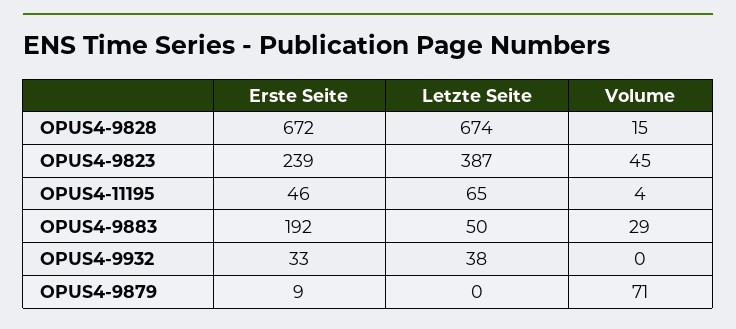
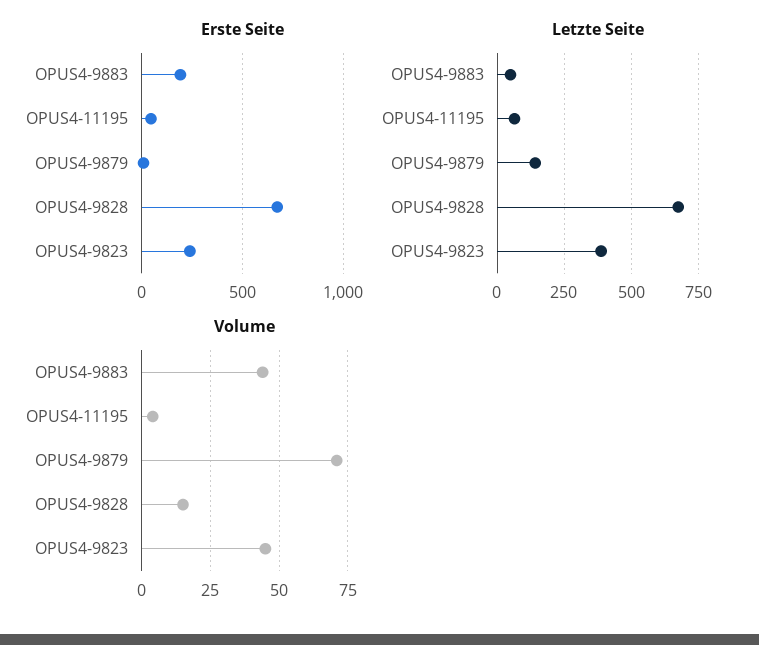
Volume, OPUS4-9883: 29 -> 45
Erste Seite, OPUS4-9932: 33 -> none
Letzte Seite, OPUS4-9932: 38 -> none
Volume, OPUS4-9932: 0 -> none
Letzte Seite, OPUS4-9879: 0 -> 150

